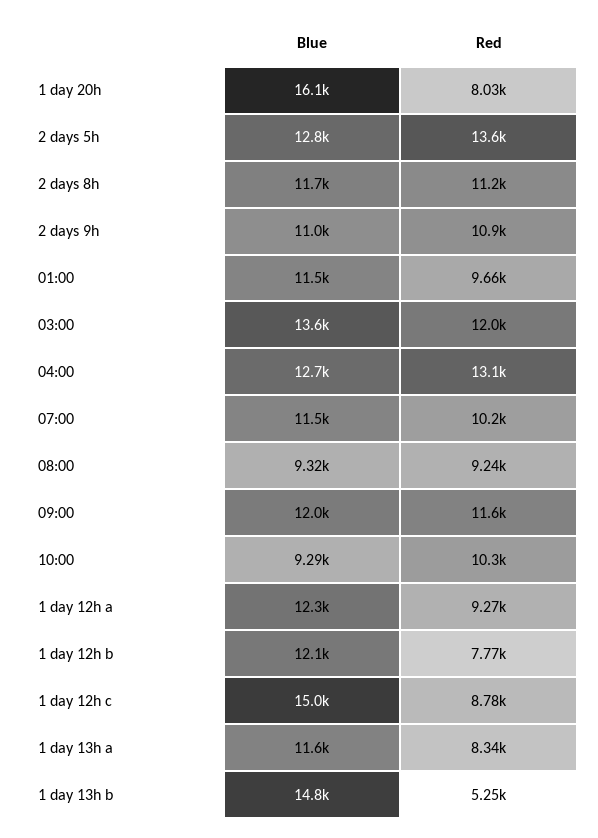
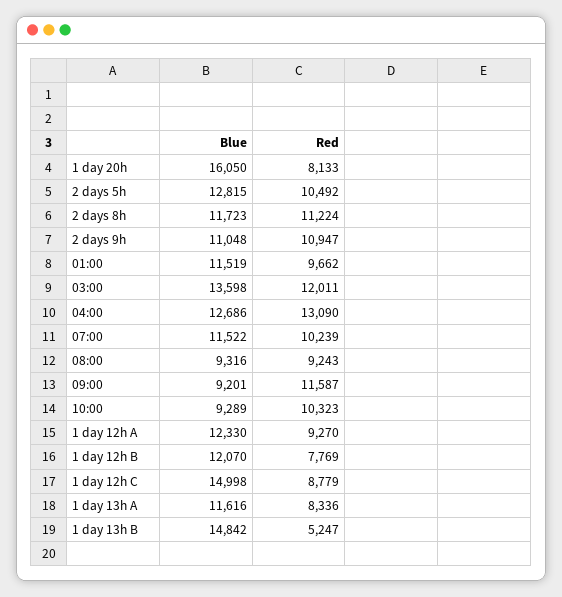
Red, 1 day 20h: 8030 -> 8133
Red, 2 days 5h: 13600 -> 10492
Blue, 09:00: 12000 -> 9201

